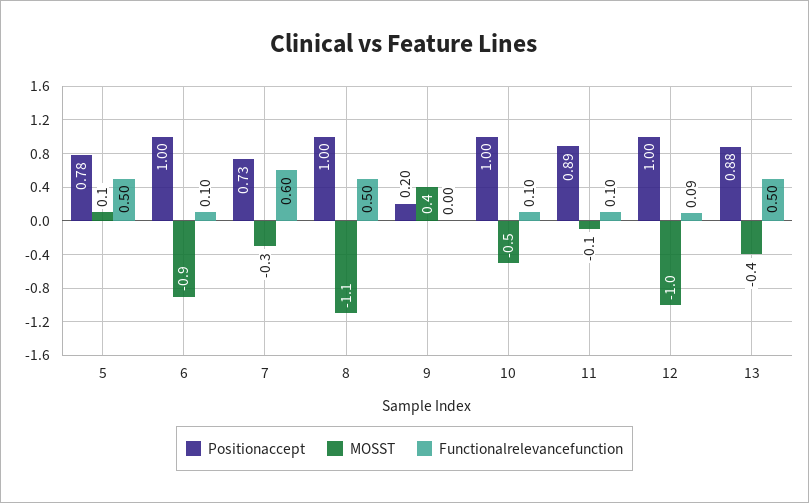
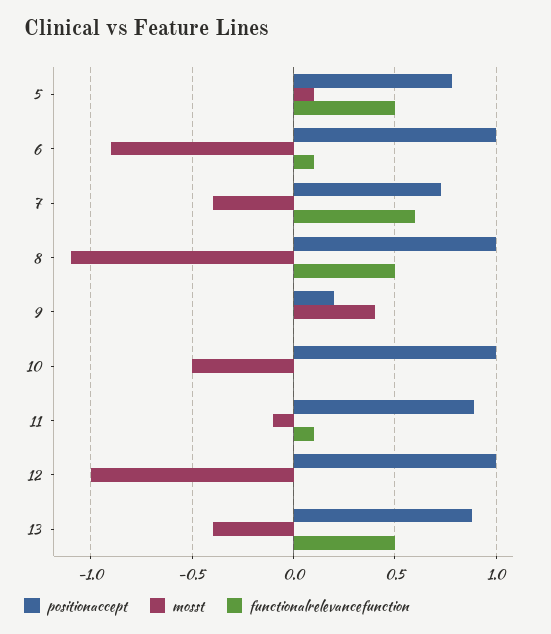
MOSST, 7: -0.3 -> -0.4
Functionalrelevancefunction, 10: 0.1 -> 0
Functionalrelevancefunction, 12: 0.09 -> 0

